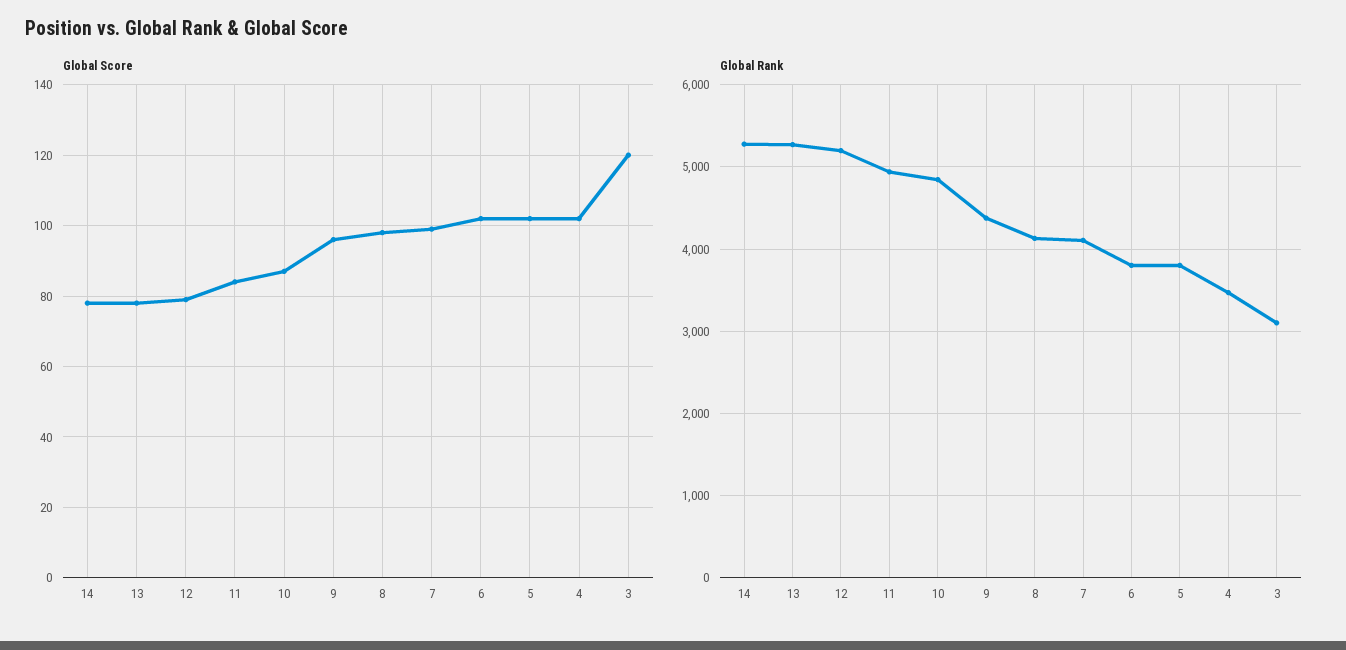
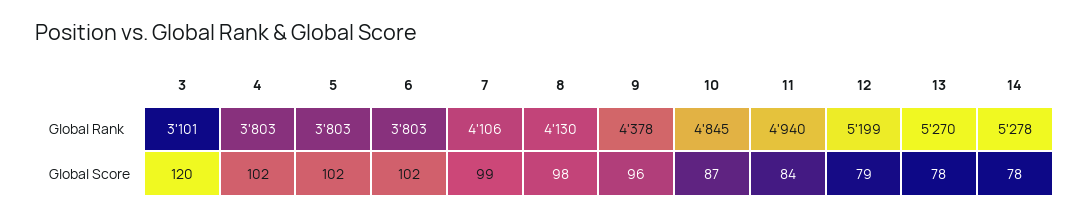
Global Rank, 4: 3500 -> 3803

